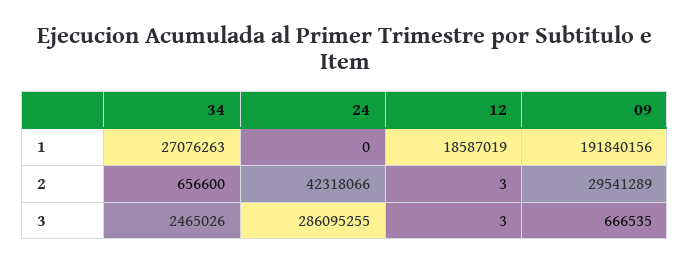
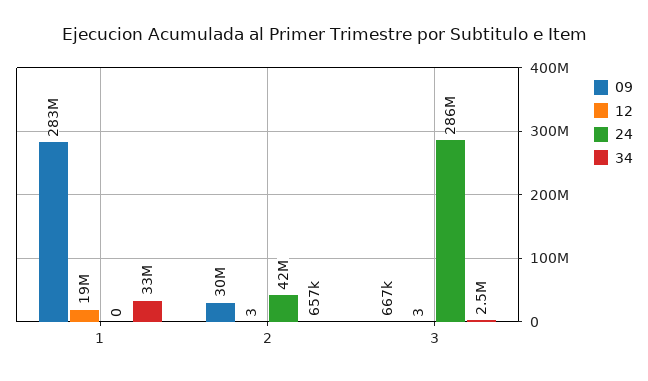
34, 1: 27076263 -> 33000000
09, 1: 191840156 -> 283000000

